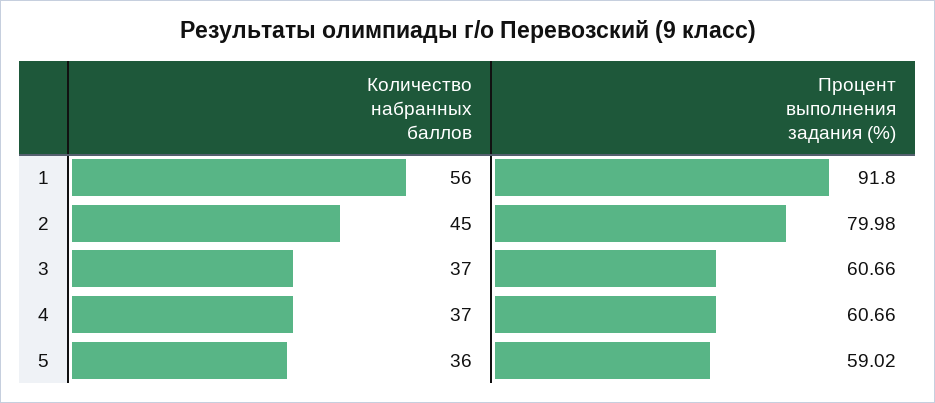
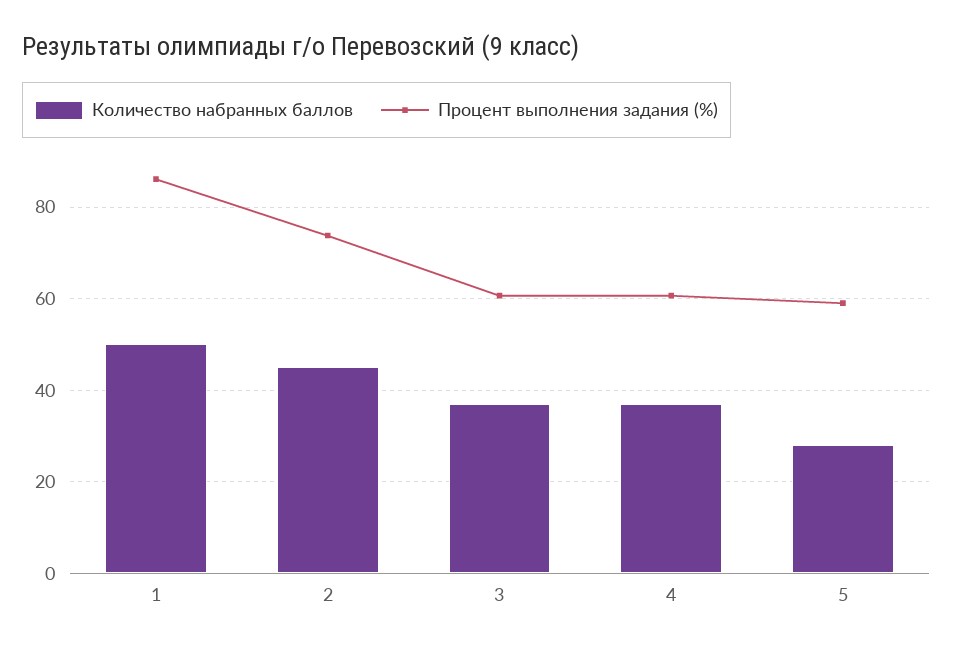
Количество набранных баллов, 1: 56 -> 50
Процент выполнения задания (%), 1: 91.8 -> 86
Процент выполнения задания (%), 2: 79.98 -> 74
Количество набранных баллов, 5: 36 -> 28

